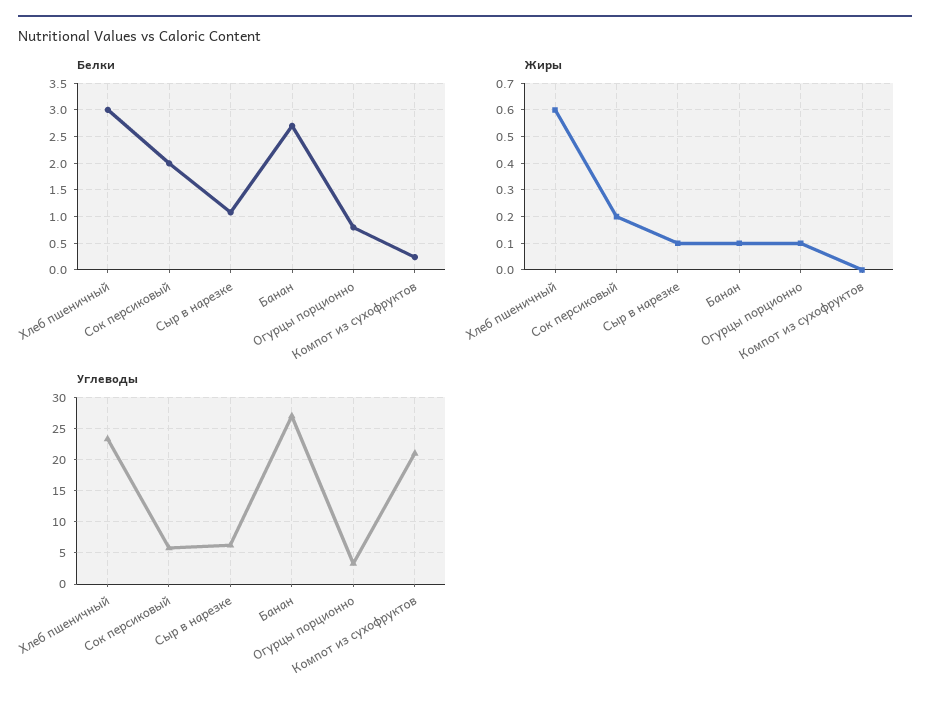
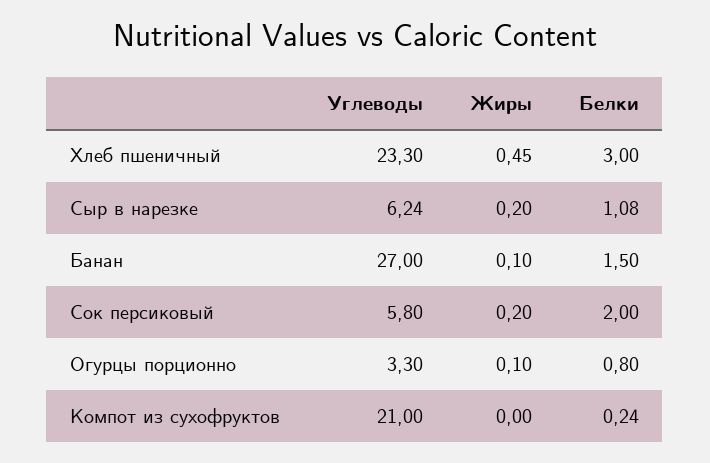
Белки, Банан: 2.75 -> 1.5
Жиры, Хлеб пшеничный: 0.6 -> 0.45
Жиры, Сыр в нарезке: 0.1 -> 0.2

